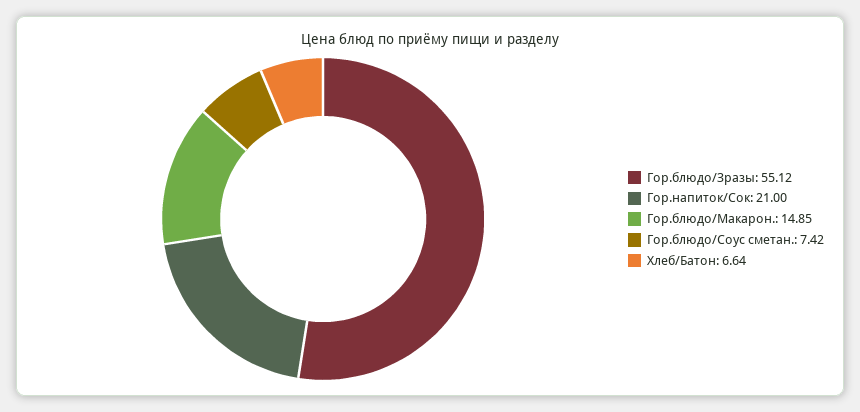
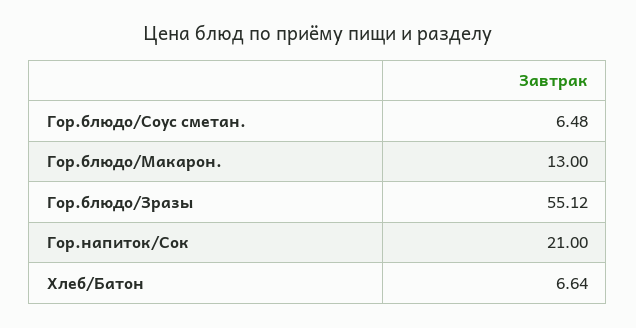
Гор.блюдо/Макарон.: 14.85 -> 13
Гор.блюдо/Соус сметан.: 7.42 -> 6.48

